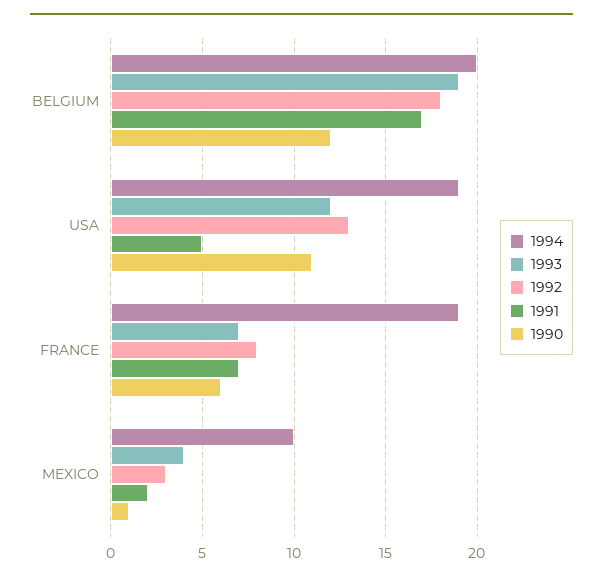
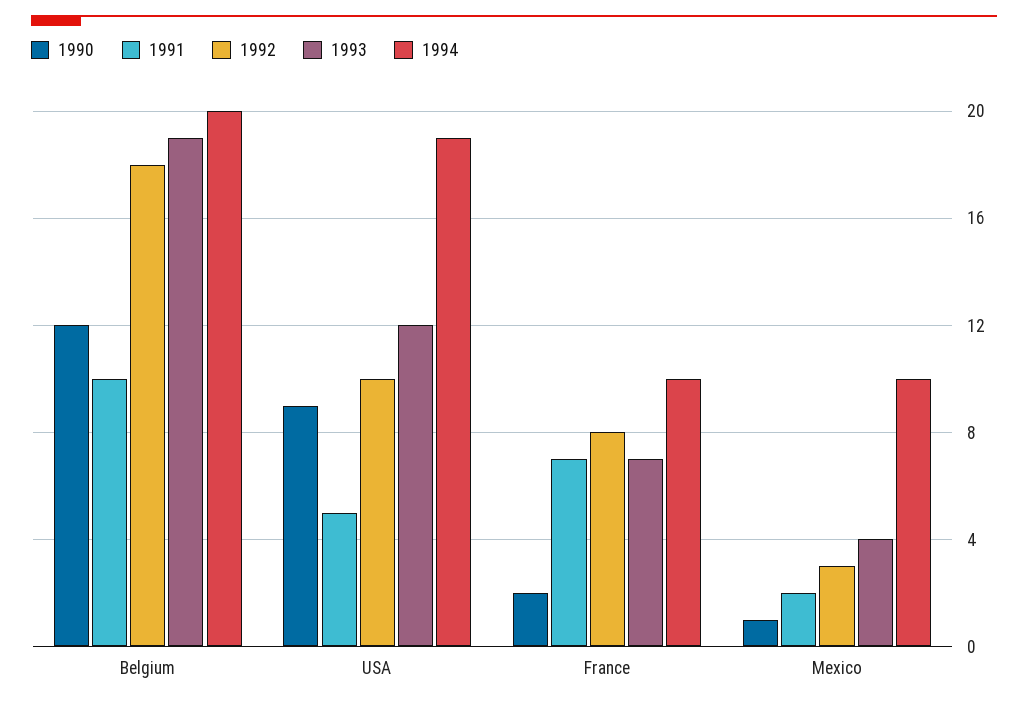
1991, BELGIUM: 17 -> 10
1992, USA: 13 -> 10
1990, USA: 11 -> 9
1994, FRANCE: 19 -> 10
1990, FRANCE: 6 -> 2

